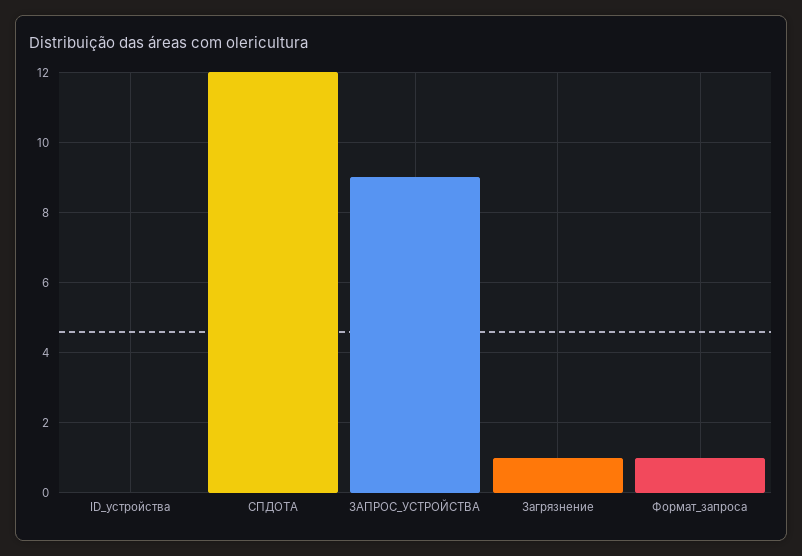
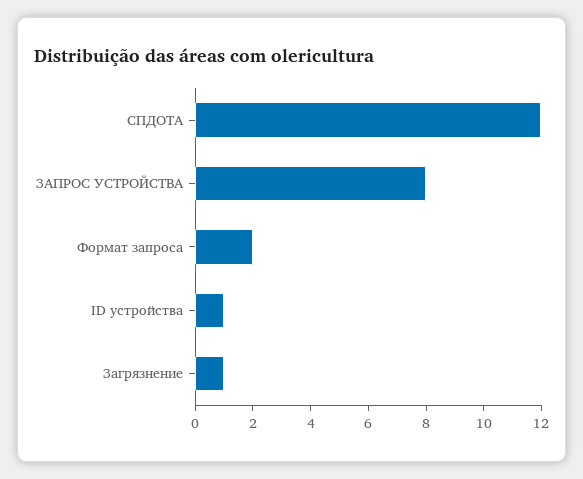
ID_устройства: 0 -> 1
ЗАПРОС_УСТРОЙСТВА: 9 -> 8
Формат_запроса: 1 -> 2

